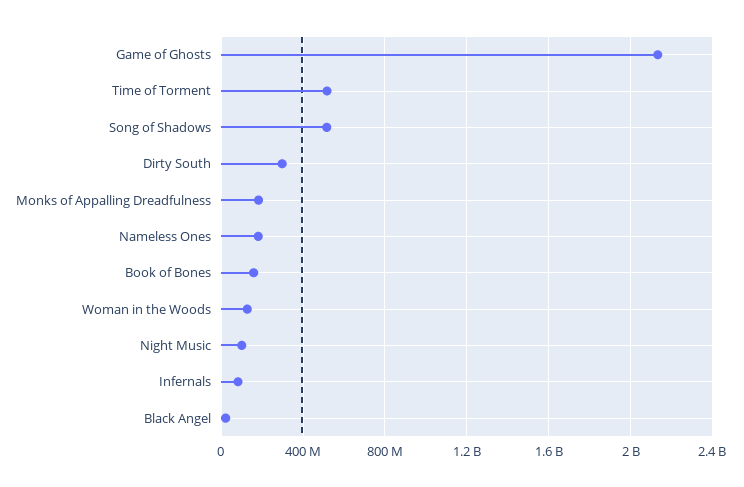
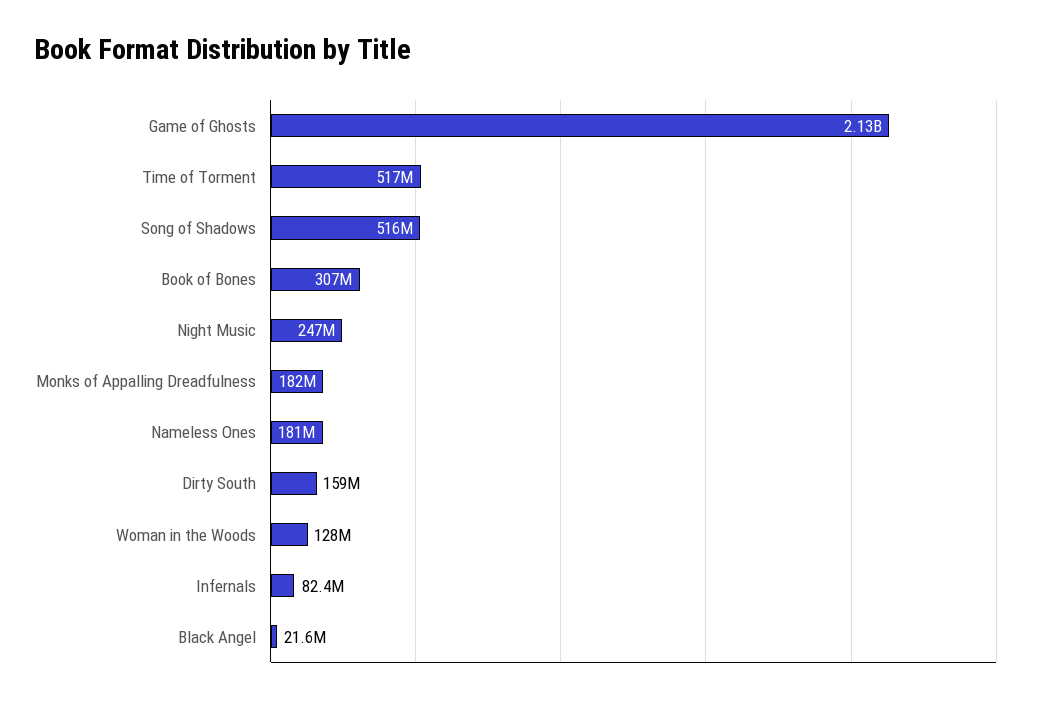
Dirty South: 300000000 -> 159000000
Book of Bones: 150000000 -> 307000000
Night Music: 100000000 -> 247000000

